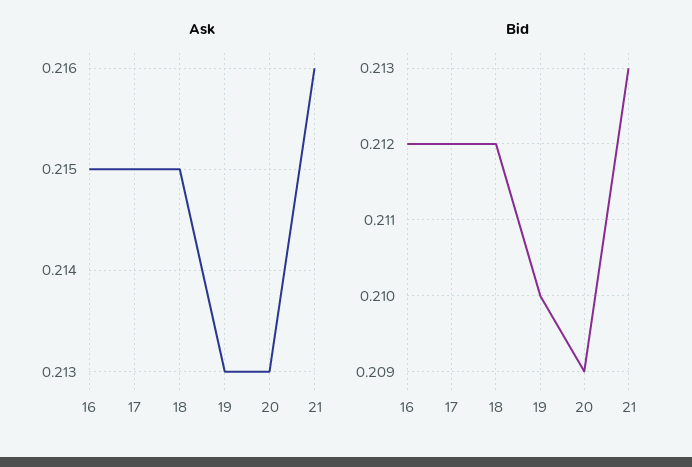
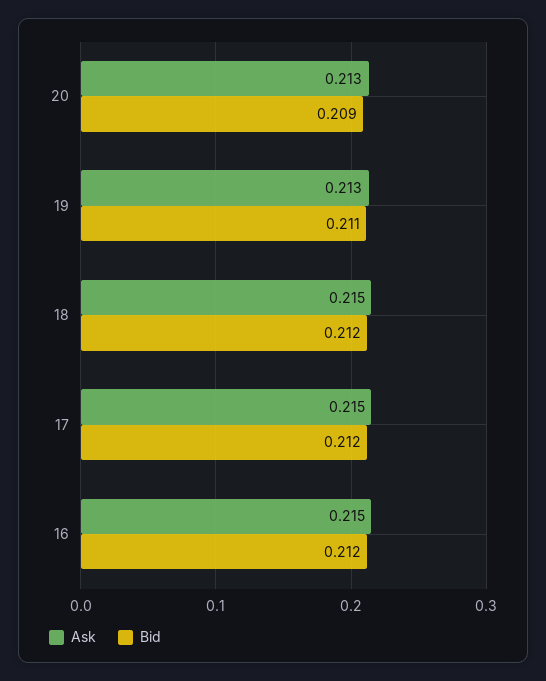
Ask, 21: 0.216 -> none
Bid, 19: 0.21 -> 0.211
Bid, 21: 0.213 -> none

